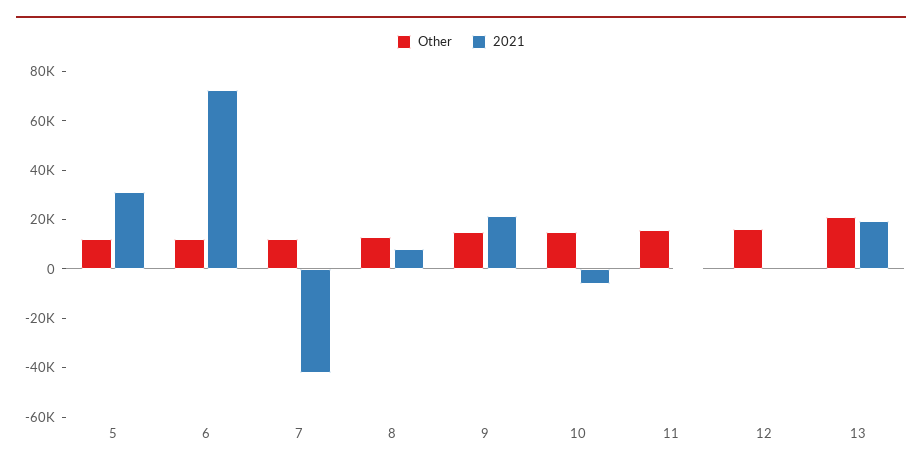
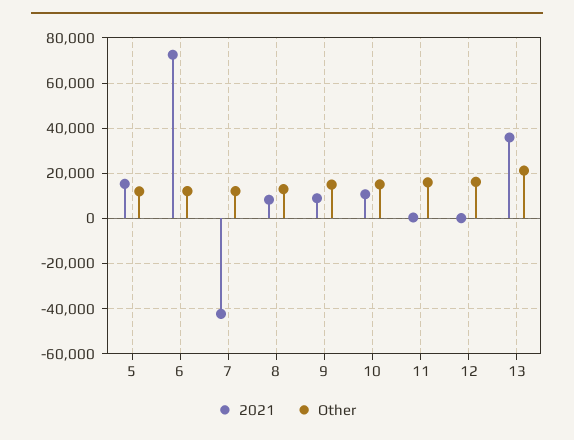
2021, 5: 30000 -> 15000
2021, 9: 20000 -> 10000
2021, 10: -5000 -> 10000
2021, 13: 20000 -> 35000

